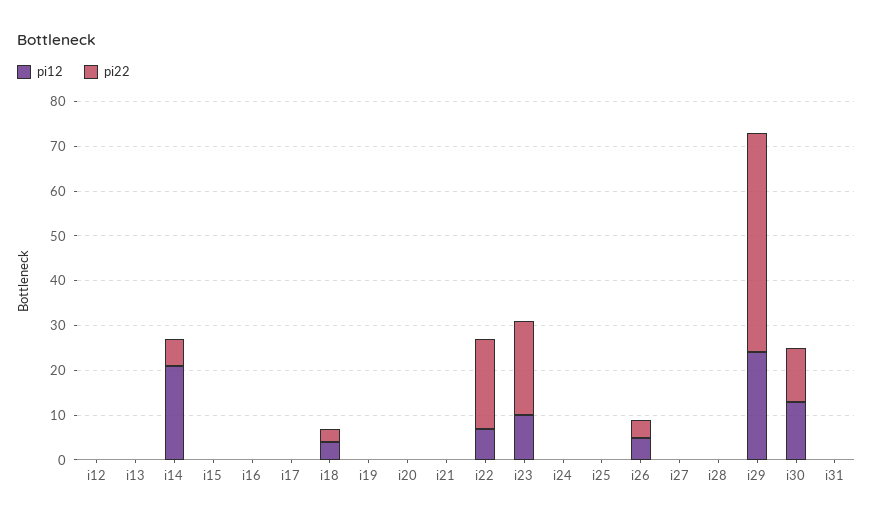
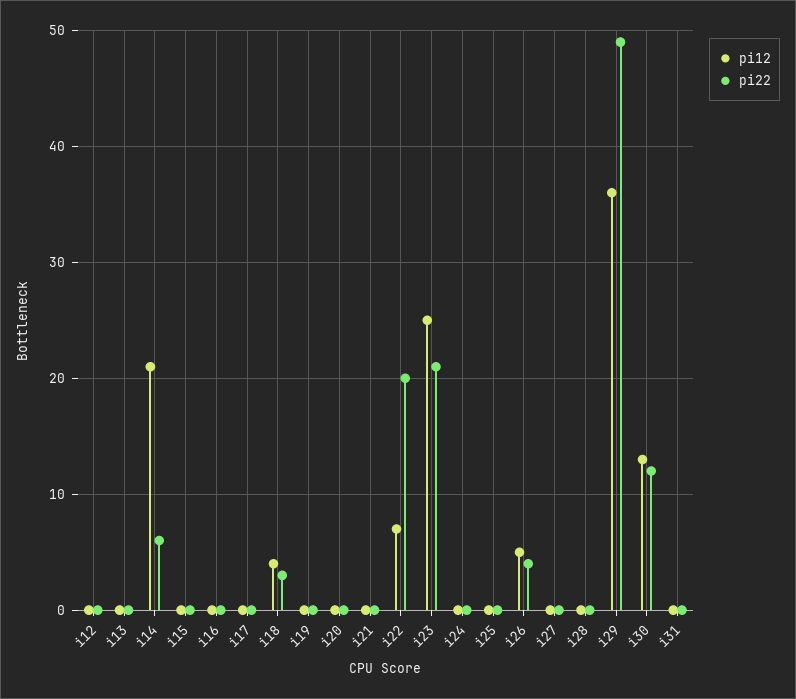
pi12, i23: 10 -> 25
pi12, i29: 25 -> 36

